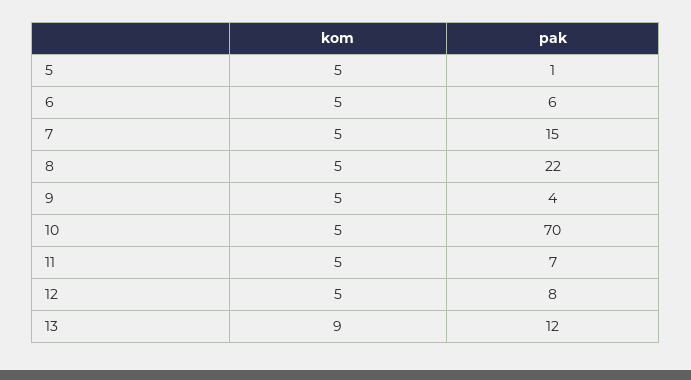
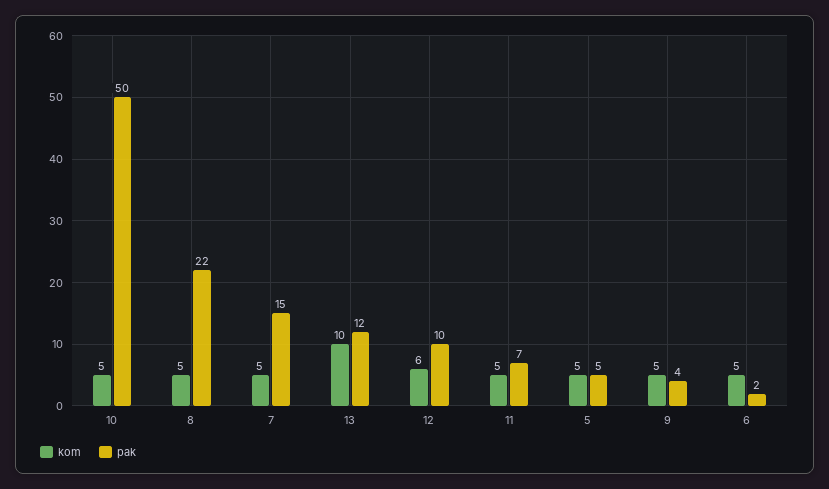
pak, 5: 1 -> 5
pak, 6: 6 -> 2
pak, 10: 70 -> 50
kom, 12: 5 -> 6
pak, 12: 8 -> 10
kom, 13: 9 -> 10

